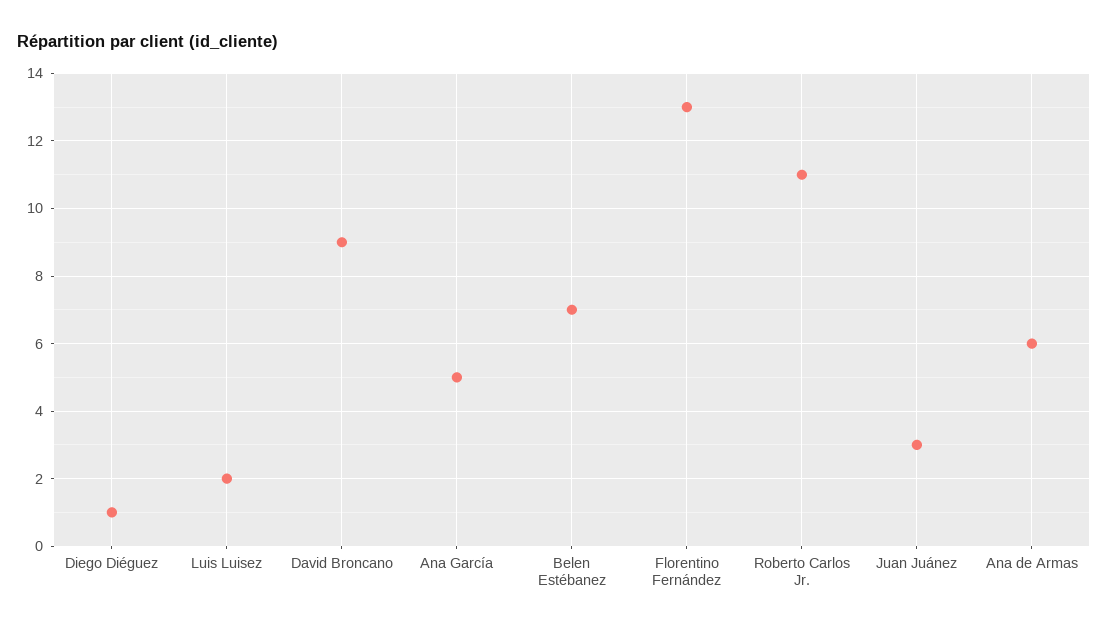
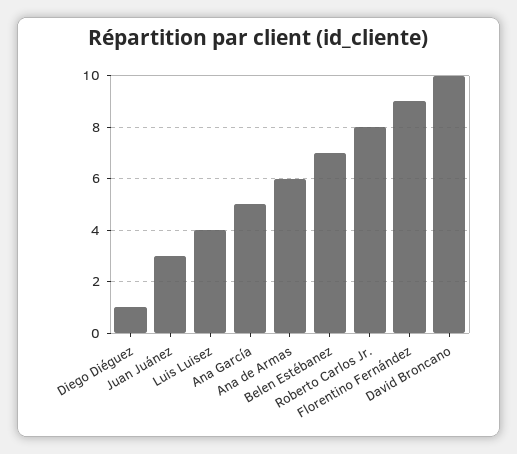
Luis Luisez: 2 -> 4
David Broncano: 9 -> 10
Florentino Fernández: 13 -> 9
Roberto Carlos Jr.: 11 -> 8

